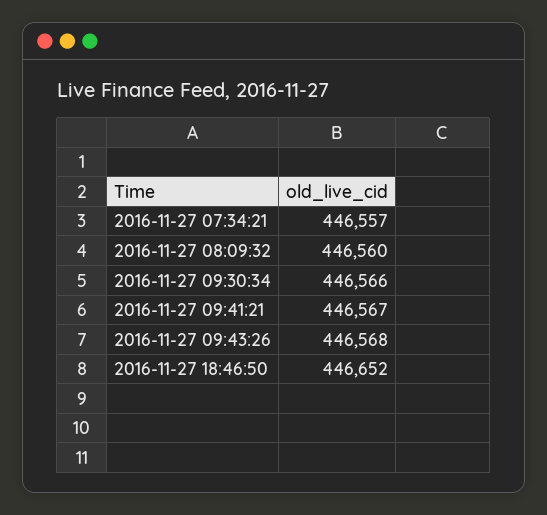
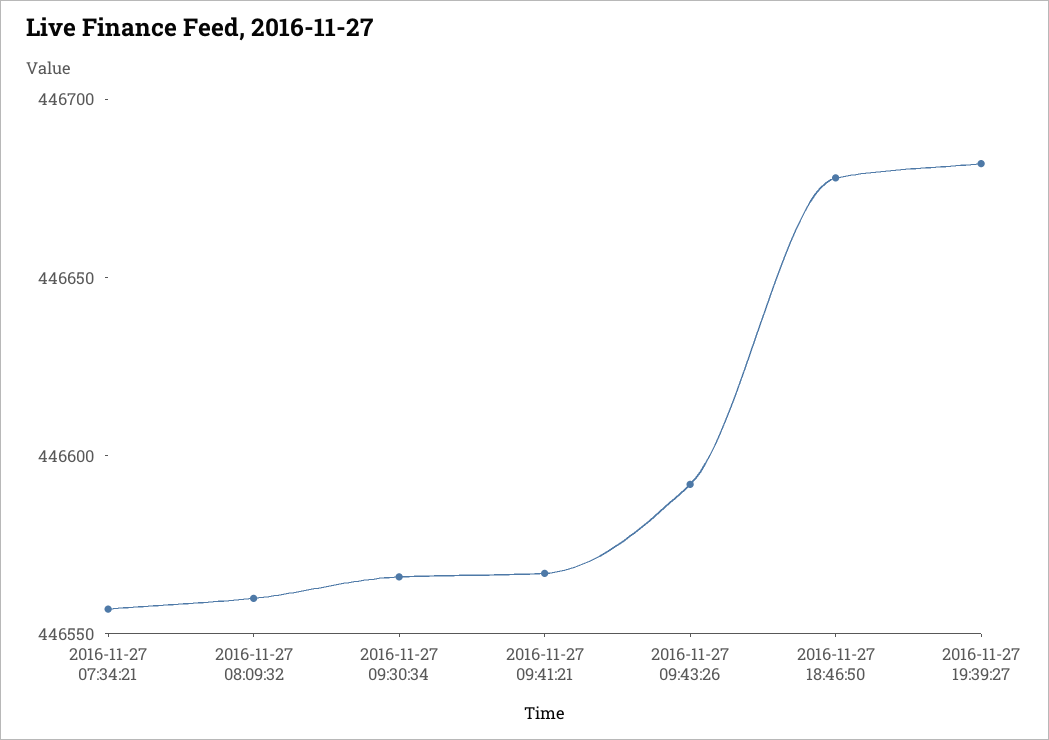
2016-11-27 09:43:26: 446568 -> 446590
2016-11-27 18:46:50: 446652 -> 446680
2016-11-27 19:39:27: none -> 446680

